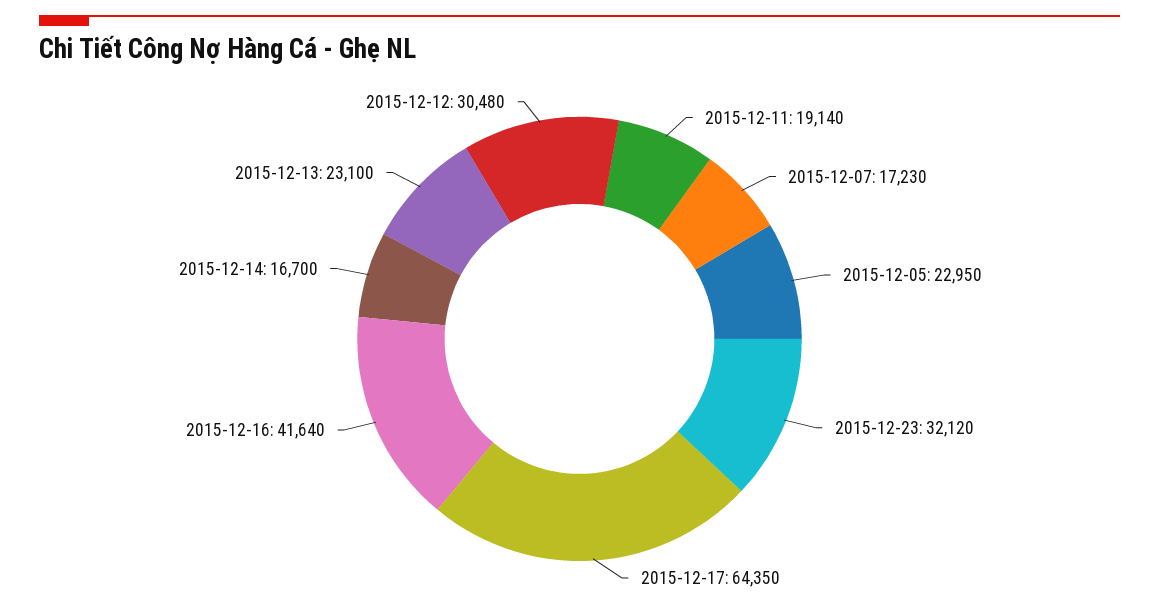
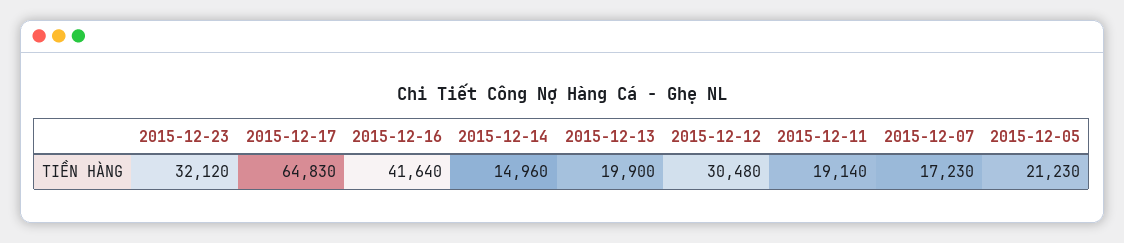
2015-12-05: 22950 -> 21230
2015-12-17: 64350 -> 64830
2015-12-14: 16700 -> 14960
2015-12-13: 23100 -> 19900

